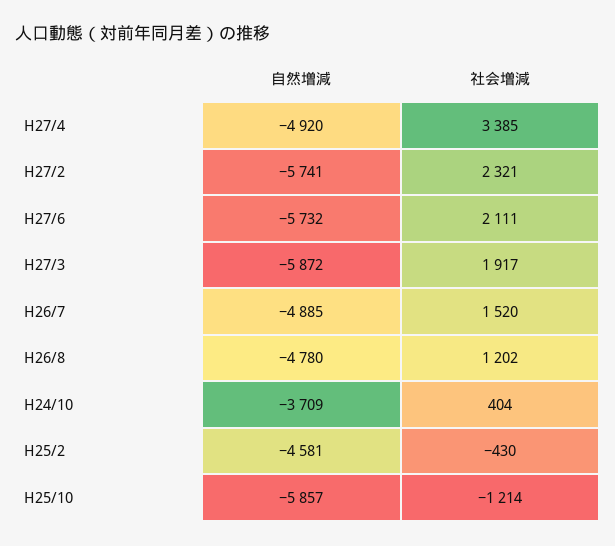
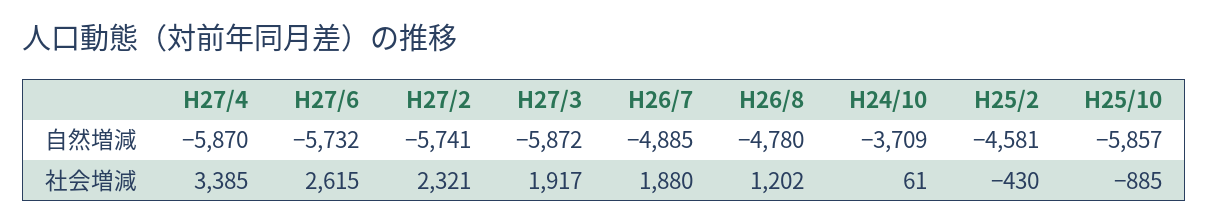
自然増減, H27/4: -4920 -> -5870
社会増減, H27/6: 2111 -> 2615
社会増減, H26/7: 1520 -> 1880
社会増減, H24/10: 404 -> 61
社会増減, H25/10: -1214 -> -885

